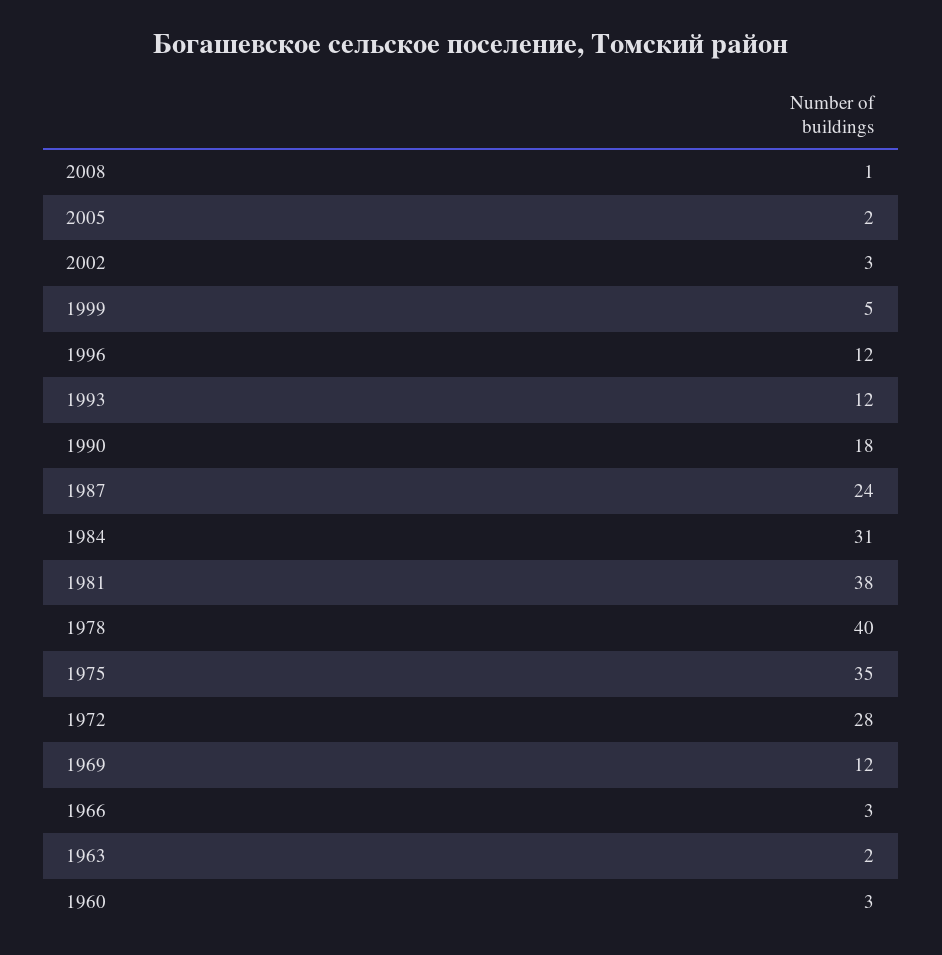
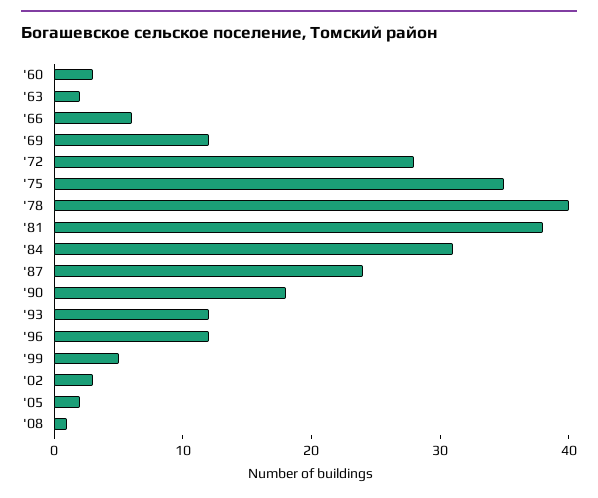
1966: 3 -> 6

